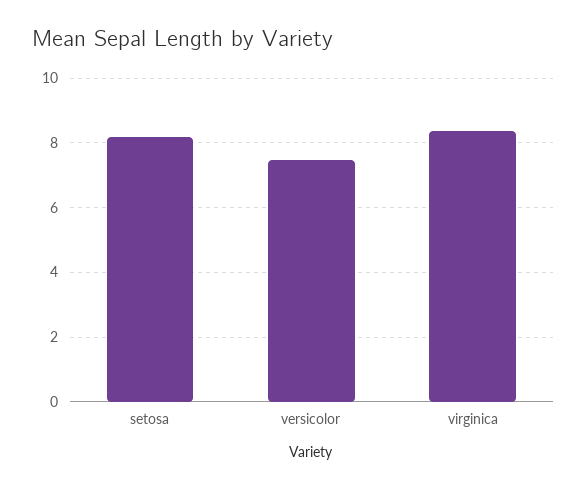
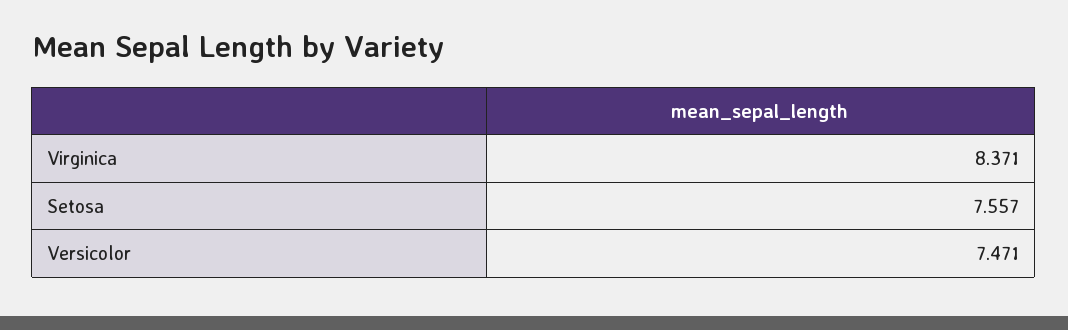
setosa: 8.2 -> 7.557

